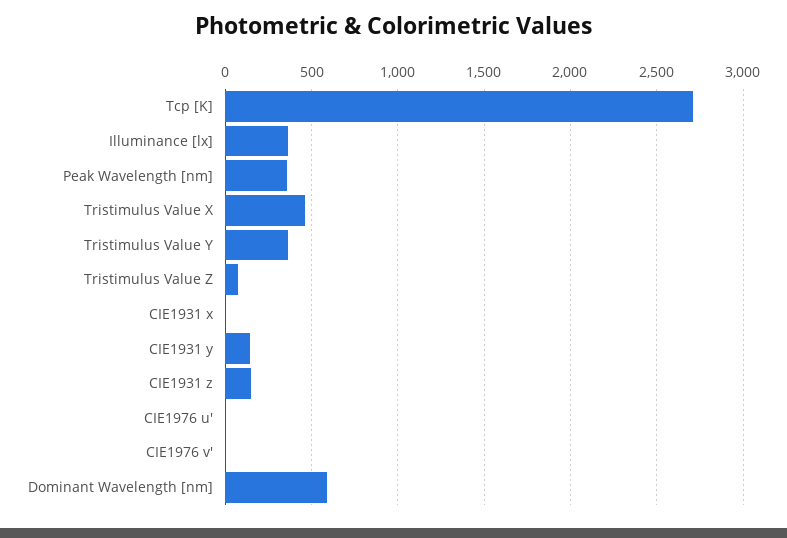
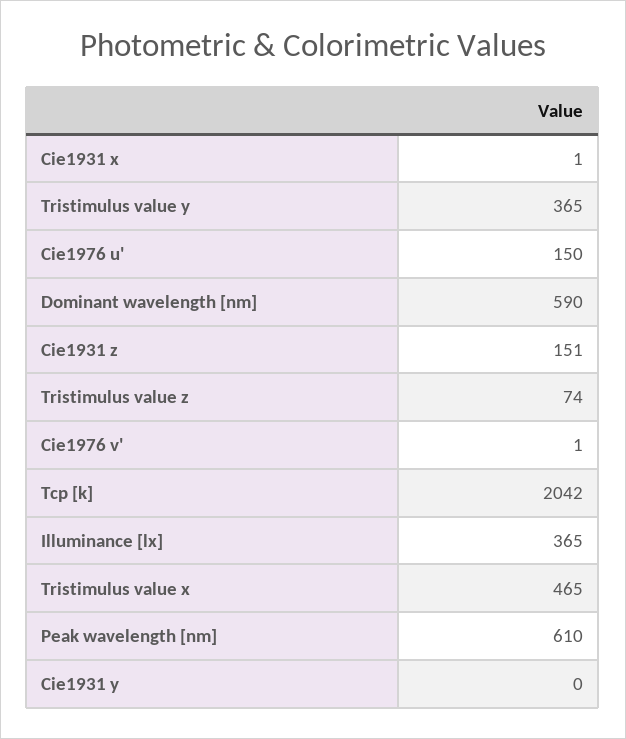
Tcp [K]: 2700 -> 2042
Peak Wavelength [nm]: 350 -> 610
CIE1931 y: 150 -> 0
CIE1976 u': 0 -> 150

